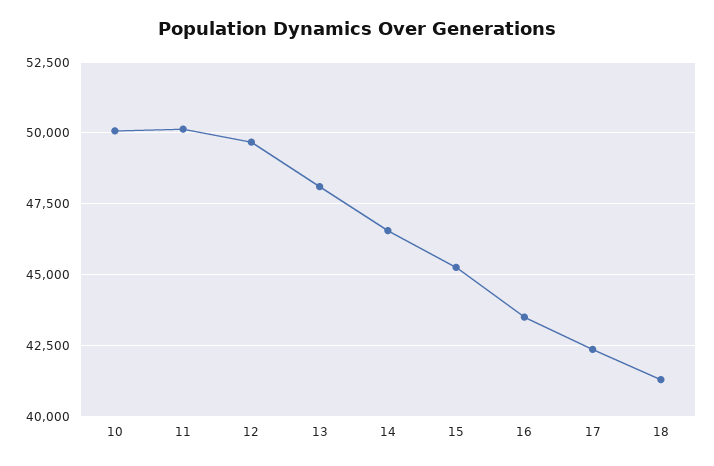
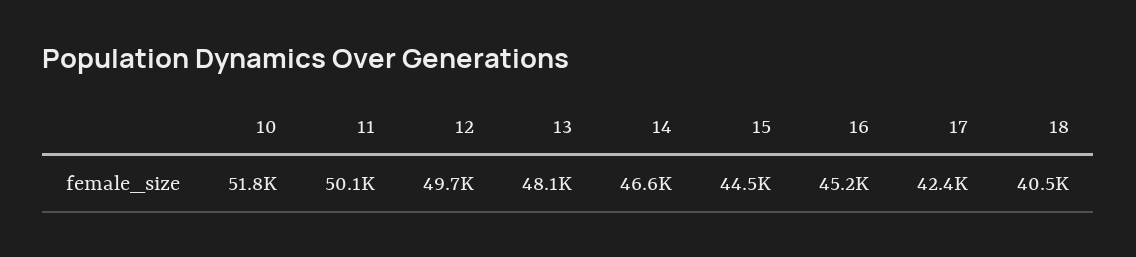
10: 50000 -> 51800
15: 45250 -> 44500
16: 43500 -> 45200
18: 41250 -> 40500

